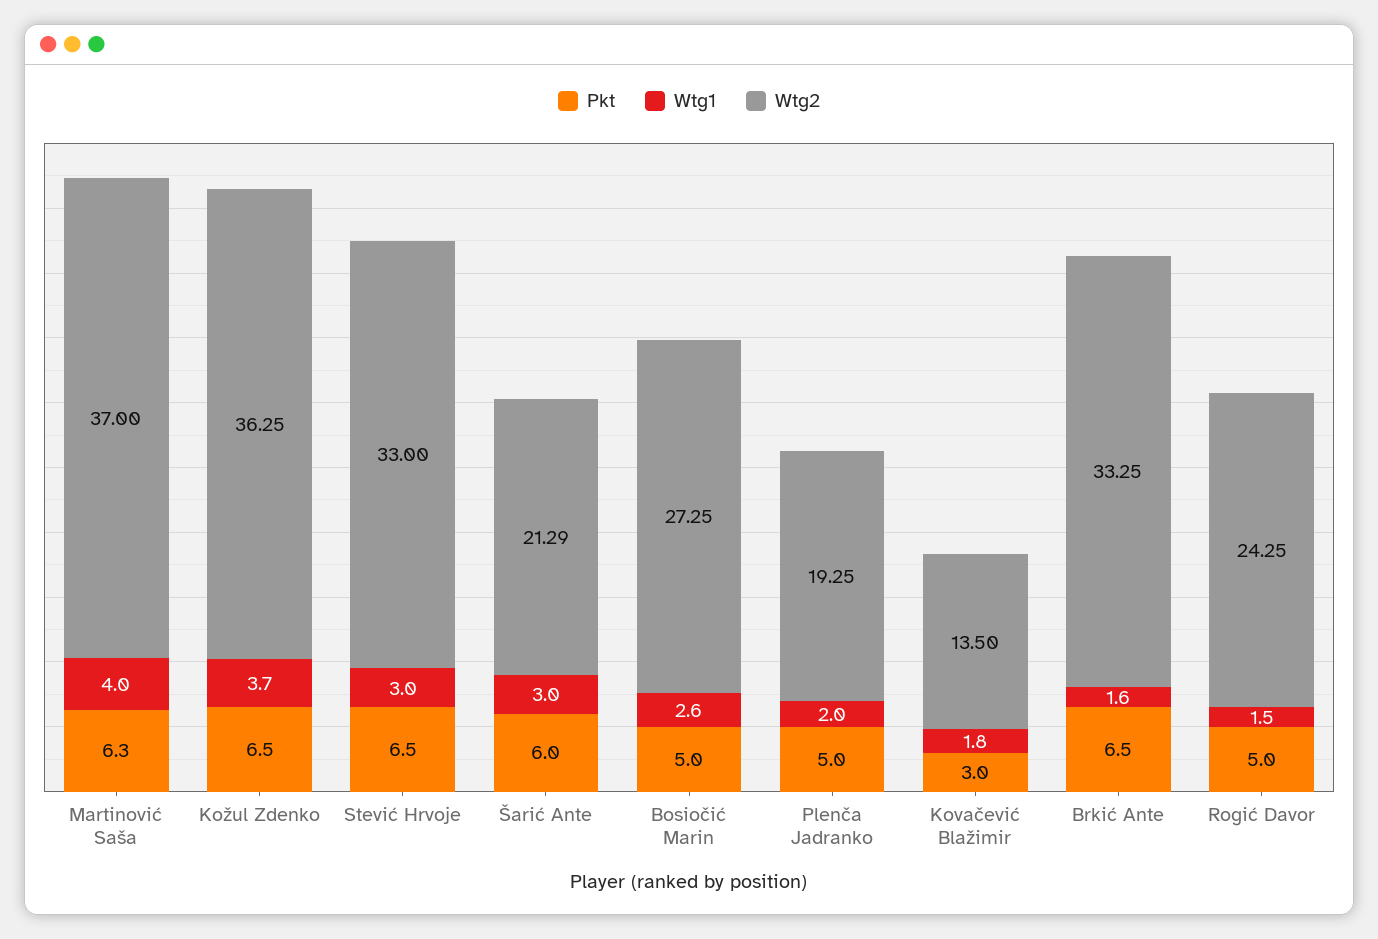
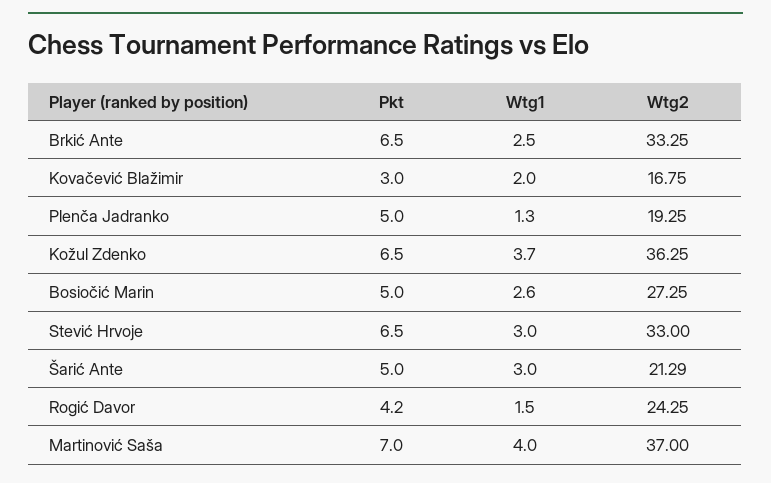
Pkt, Martinović Saša: 6.3 -> 7
Pkt, Šarić Ante: 6 -> 5
Wtg1, Plenča Jadranko: 2 -> 1.3
Wtg1, Kovačević Blažimir: 1.8 -> 2
Wtg2, Kovačević Blažimir: 13.5 -> 16.75
Wtg1, Brkić Ante: 1.6 -> 2.5
Pkt, Rogić Davor: 5 -> 4.2

